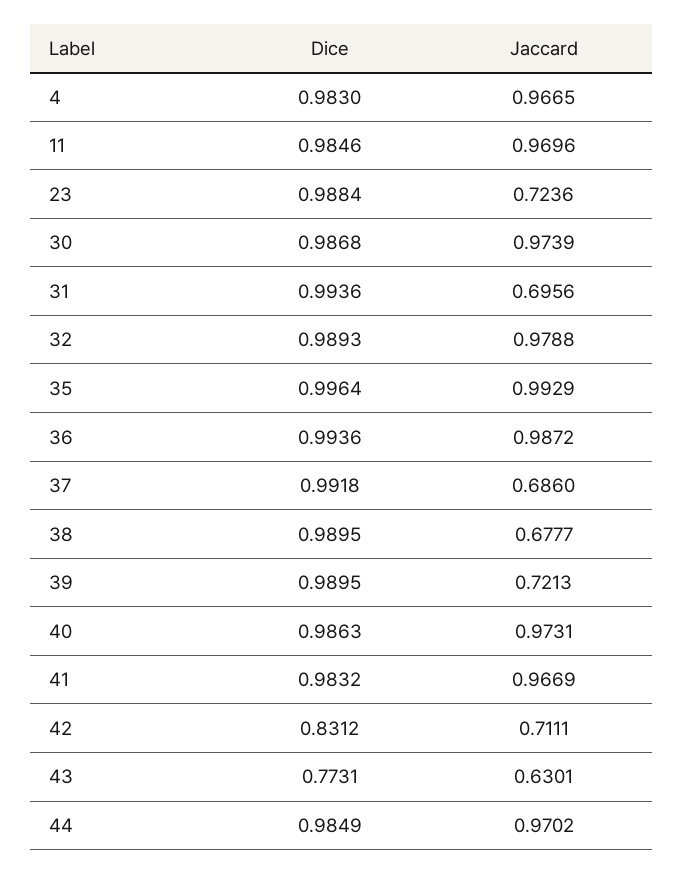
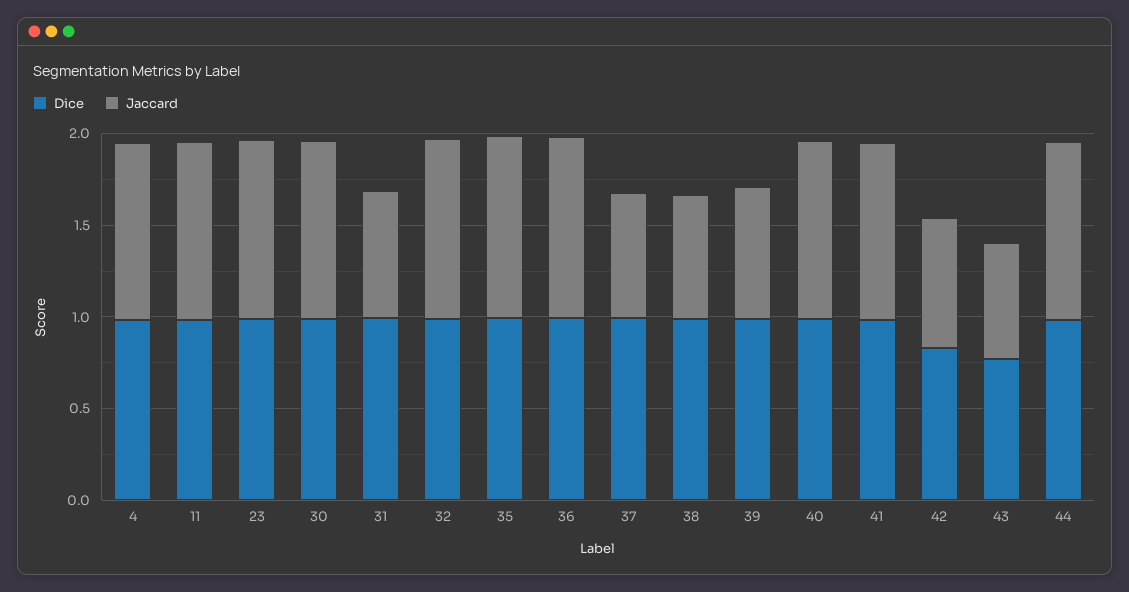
Jaccard, 23: 0.7236 -> 1

